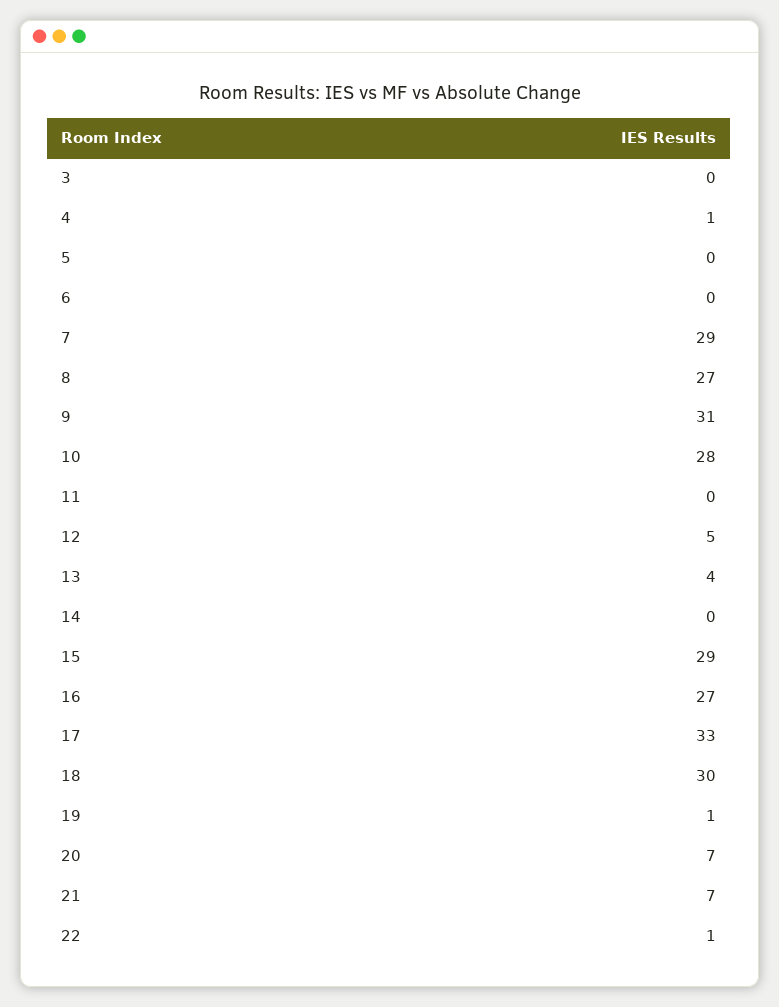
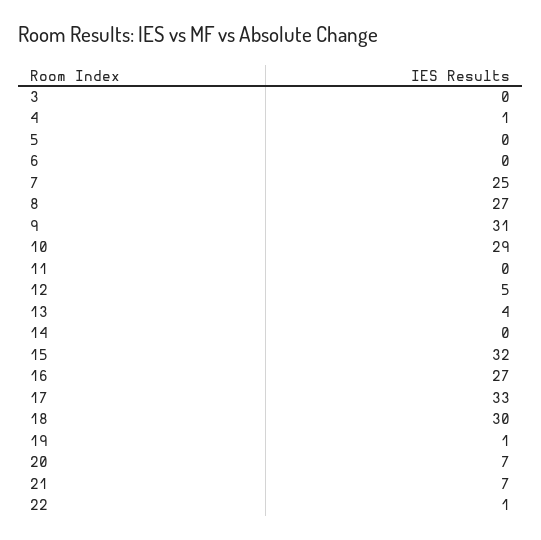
7: 29 -> 25
10: 28 -> 29
15: 29 -> 32

